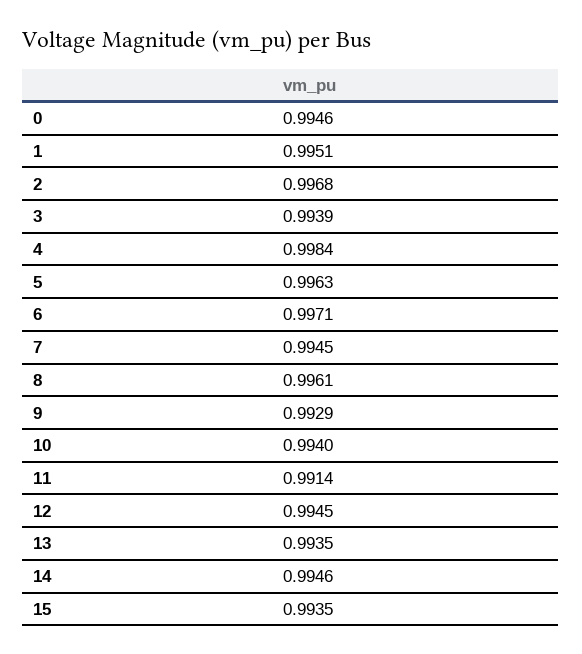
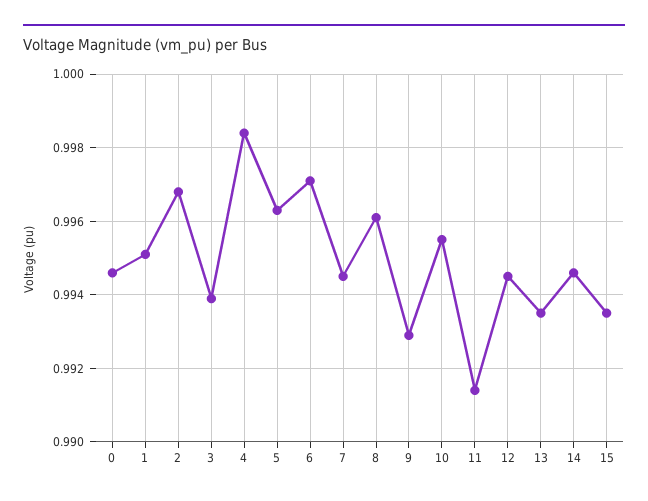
10: 0.994 -> 0.9955

